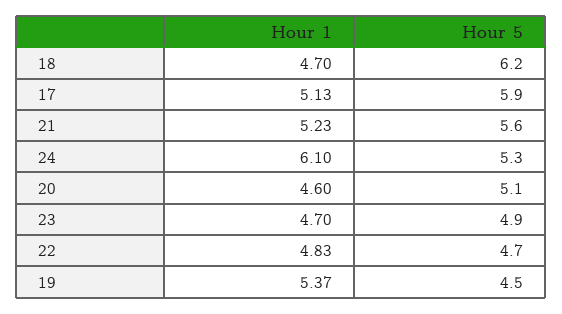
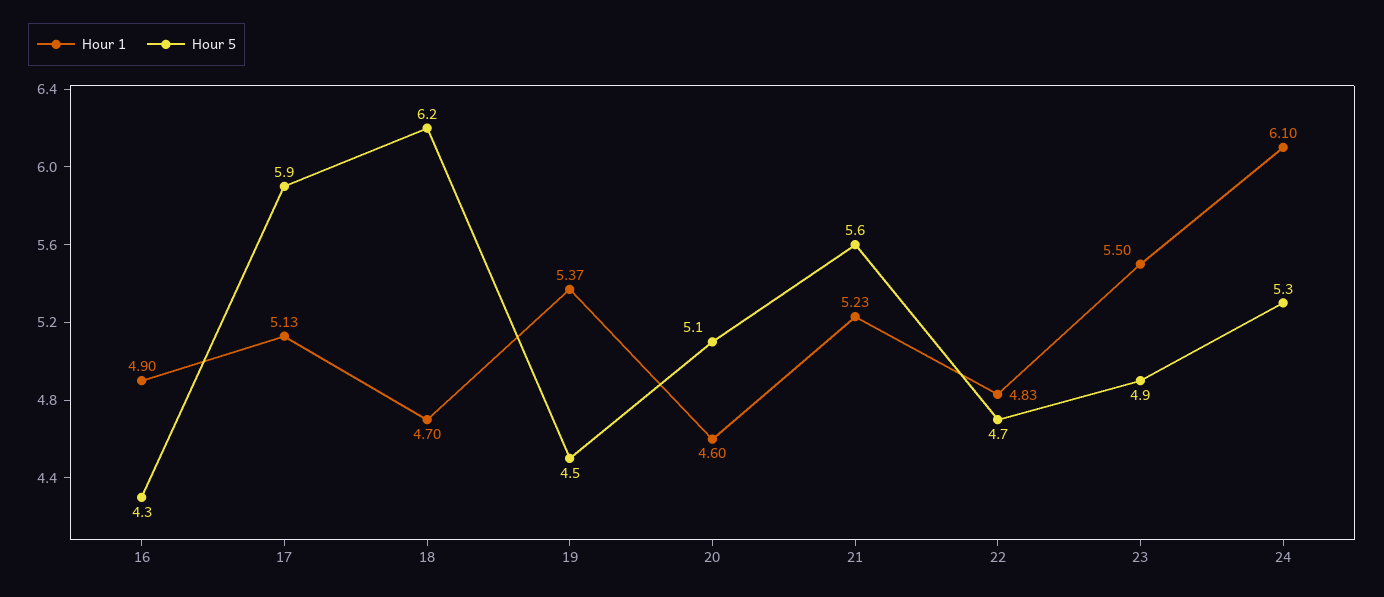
Hour 1, 23: 4.7 -> 5.5
Hour 1, 16: none -> 4.9
Hour 5, 16: none -> 4.3

